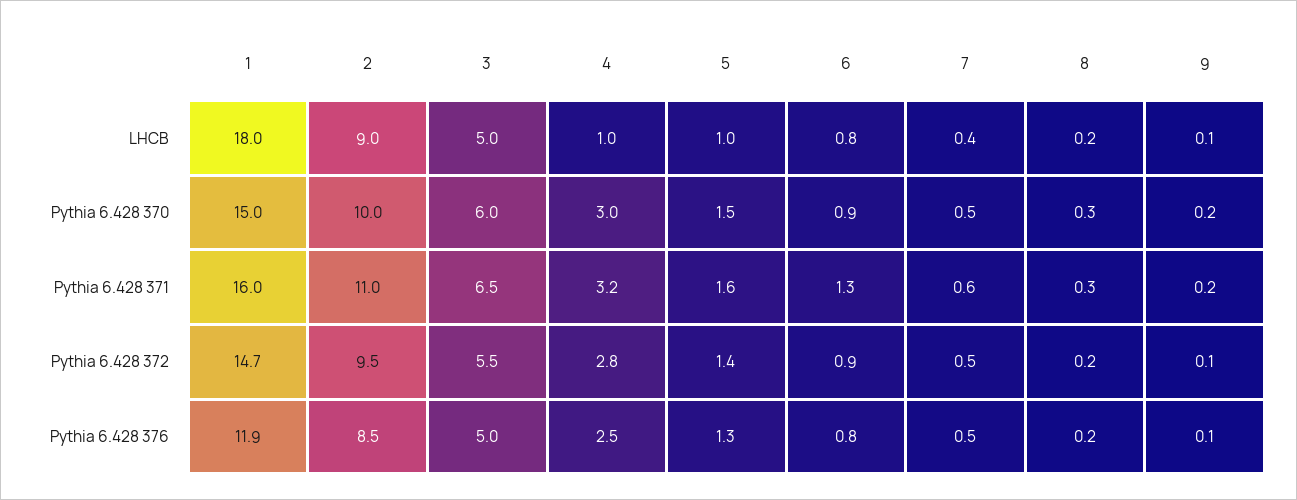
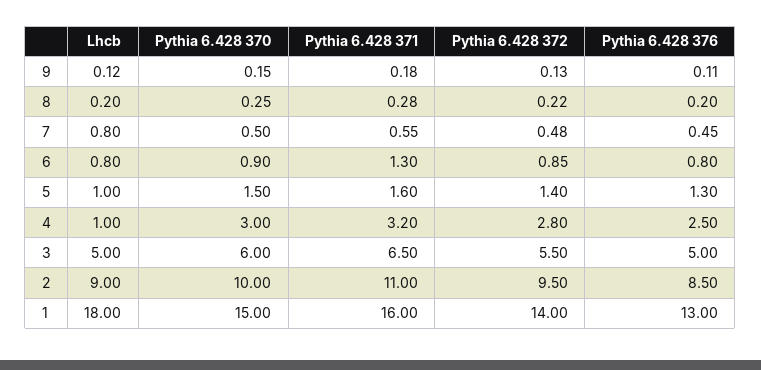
7, LHCB: 0.4 -> 0.8
1, Pythia 6.428 372: 14.7 -> 14
1, Pythia 6.428 376: 11.9 -> 13

